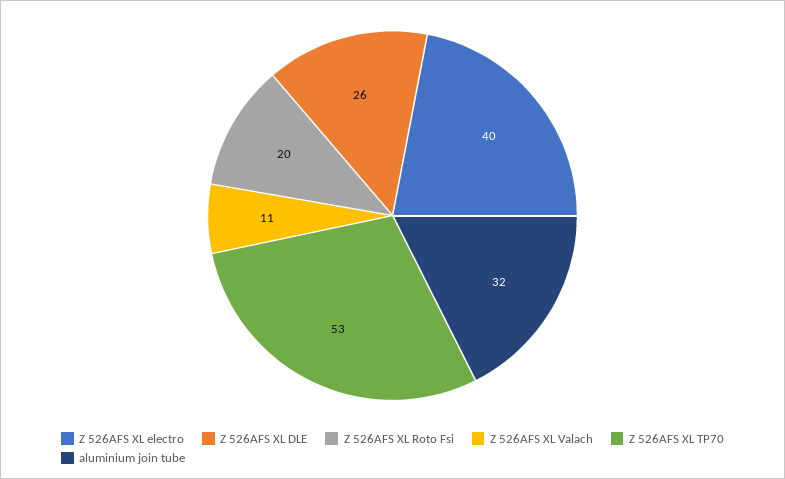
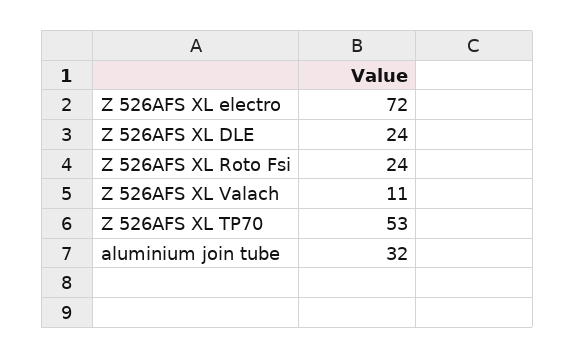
Z 526AFS XL electro: 40 -> 72
Z 526AFS XL DLE: 26 -> 24
Z 526AFS XL Roto Fsi: 20 -> 24

